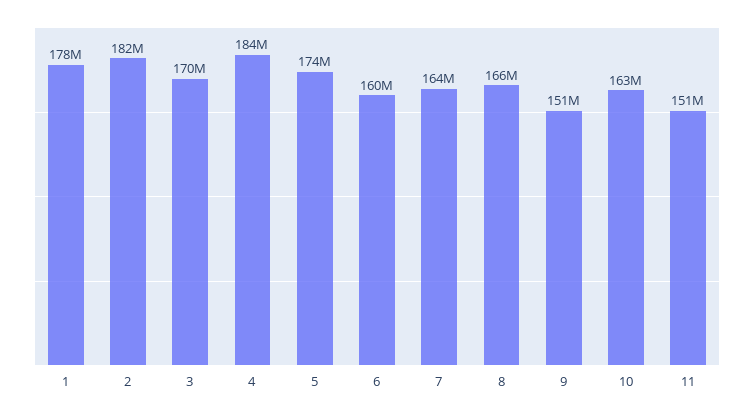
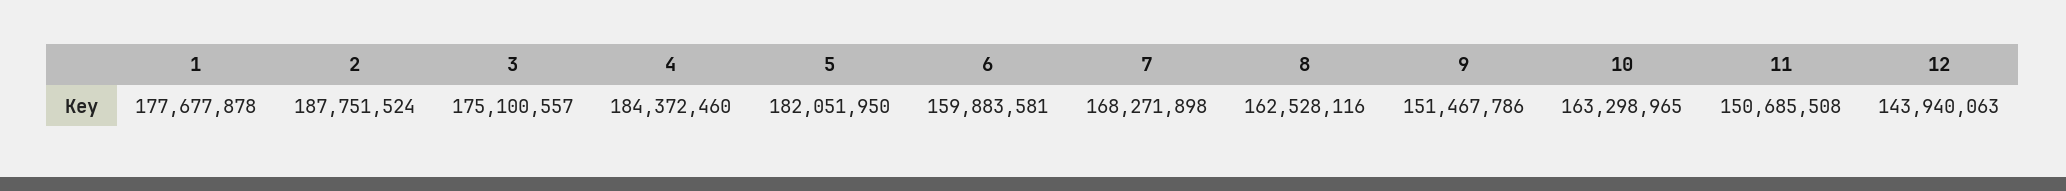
2: 182000000 -> 187751524
3: 170000000 -> 175100557
5: 174000000 -> 182051950
7: 164000000 -> 168271898
8: 166000000 -> 162528116
12: none -> 143940063

